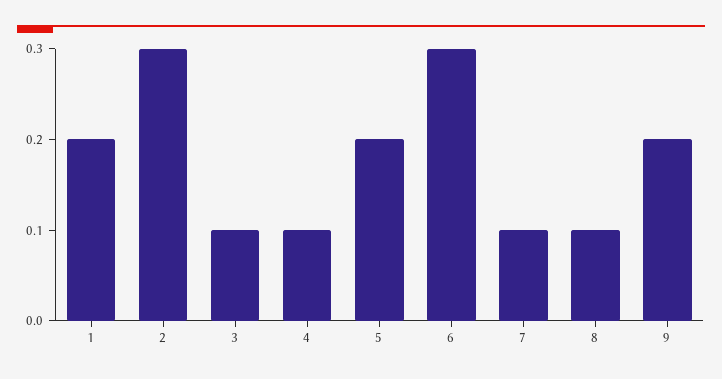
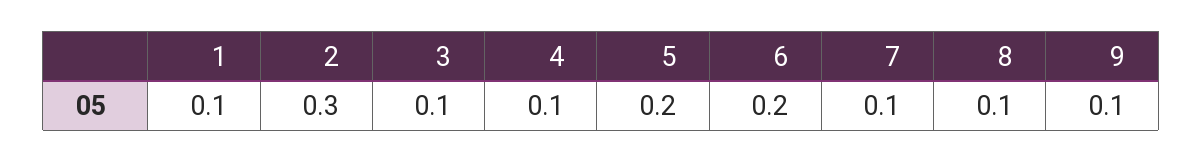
1: 0.2 -> 0.1
6: 0.3 -> 0.2
9: 0.2 -> 0.1

